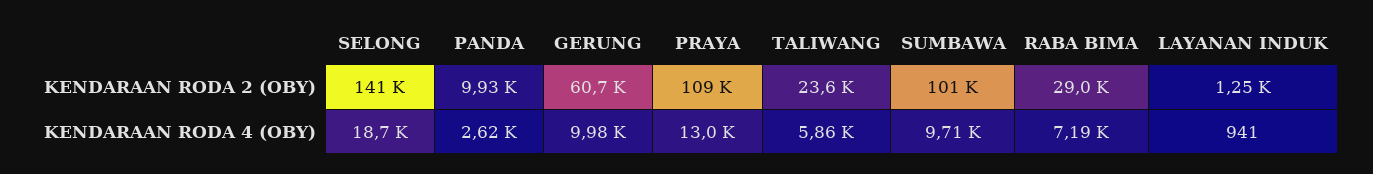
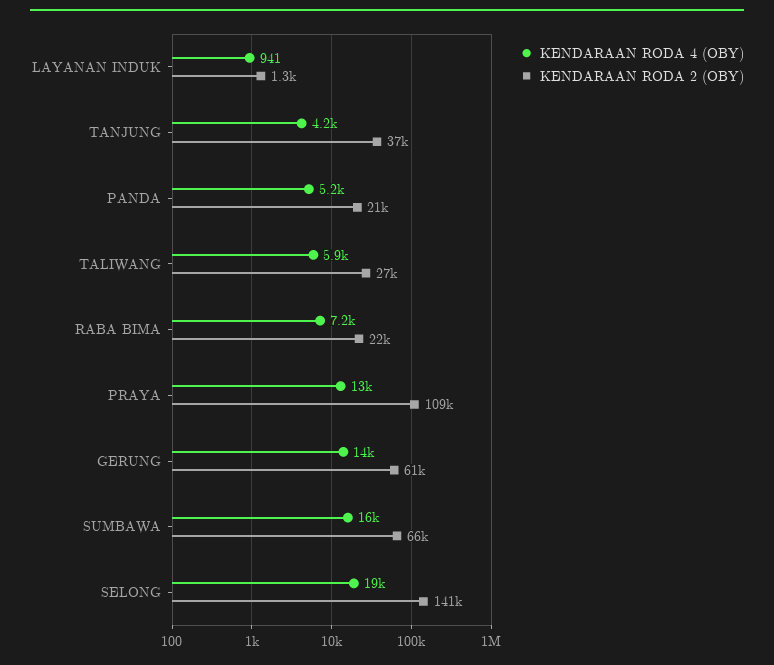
KENDARAAN RODA 2 (OBY), PANDA: 9930 -> 21000
KENDARAAN RODA 2 (OBY), TALIWANG: 23600 -> 27000
KENDARAAN RODA 2 (OBY), SUMBAWA: 101000 -> 66000
KENDARAAN RODA 2 (OBY), RABA BIMA: 29000 -> 22000
KENDARAAN RODA 4 (OBY), PANDA: 2620 -> 5200
KENDARAAN RODA 4 (OBY), GERUNG: 9980 -> 14000
KENDARAAN RODA 4 (OBY), SUMBAWA: 9710 -> 16000
KENDARAAN RODA 4 (OBY), TANJUNG: none -> 4200
KENDARAAN RODA 2 (OBY), TANJUNG: none -> 37000

